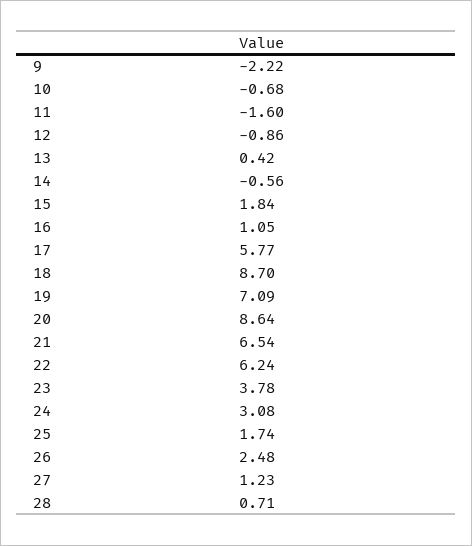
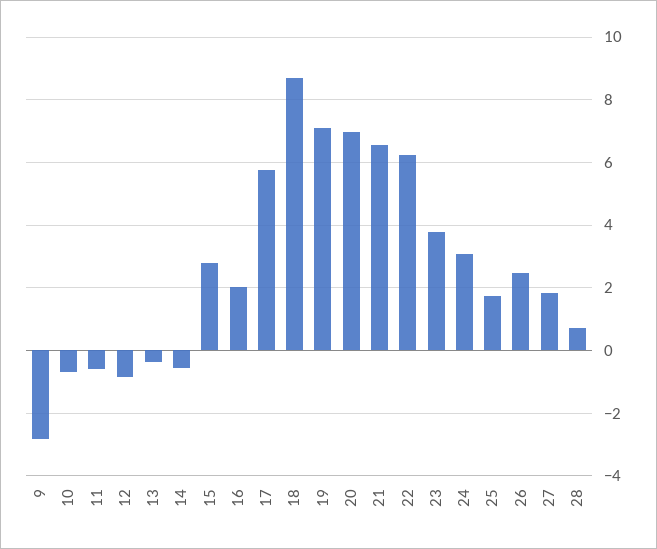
9: -2.22 -> -2.8
11: -1.6 -> -0.6
13: 0.42 -> -0.4
15: 1.84 -> 2.8
16: 1.05 -> 2
20: 8.64 -> 7
27: 1.23 -> 1.8

